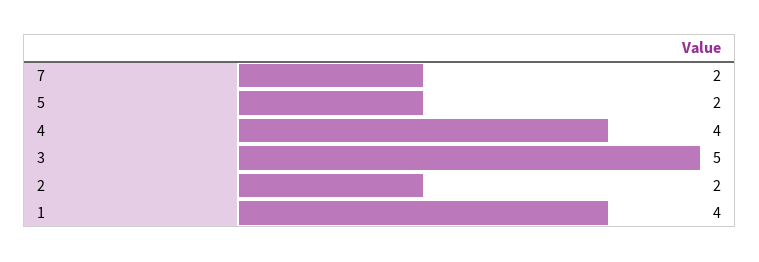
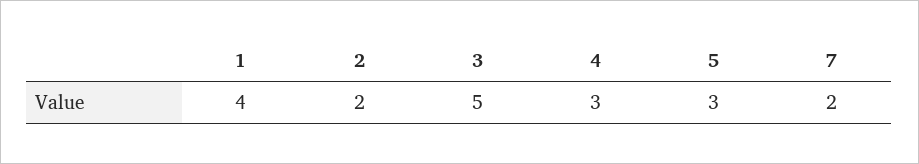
5: 2 -> 3
4: 4 -> 3

